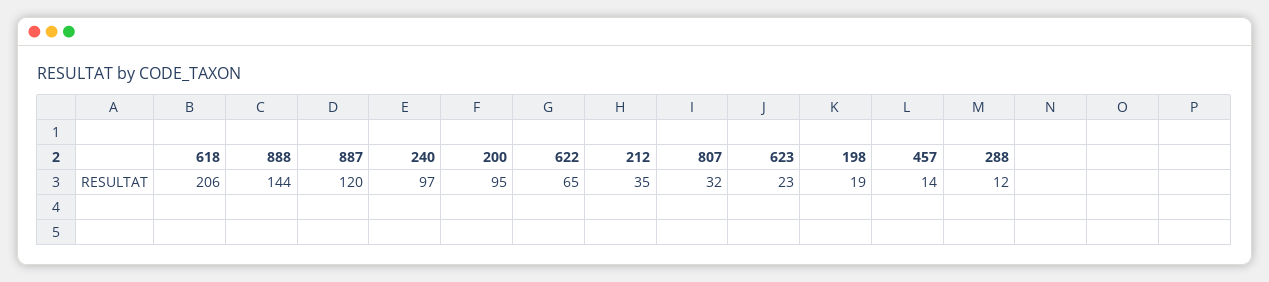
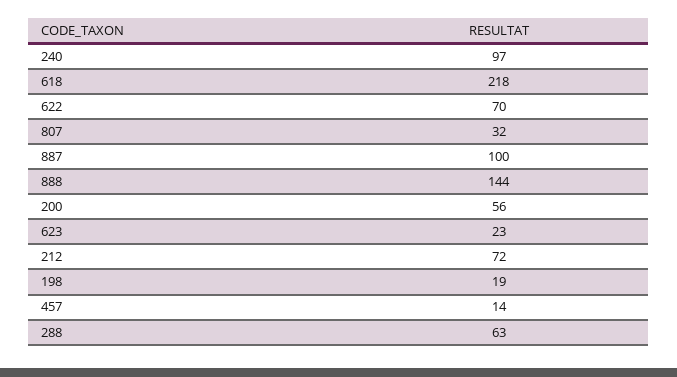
618: 206 -> 218
887: 120 -> 100
200: 95 -> 56
622: 65 -> 70
212: 35 -> 72
288: 12 -> 63

